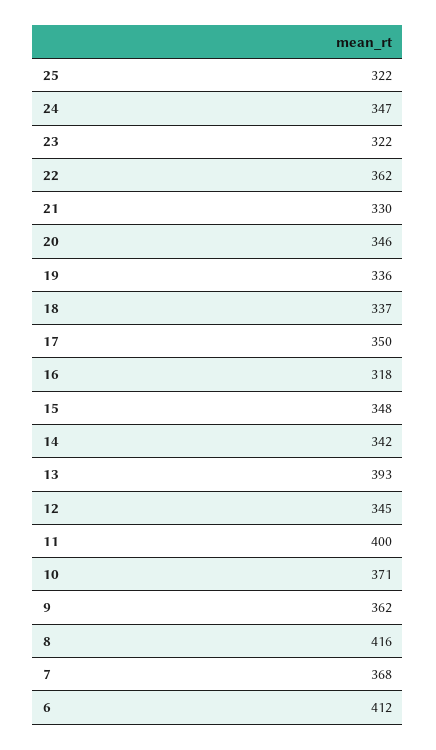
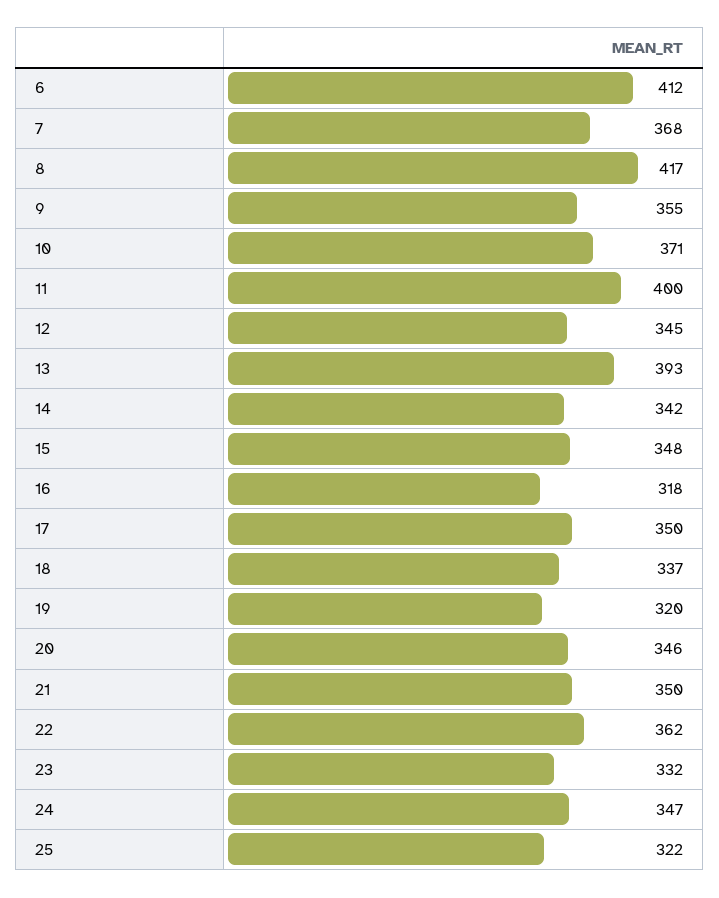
23: 322 -> 332
21: 330 -> 350
19: 336 -> 320
9: 362 -> 355
8: 416 -> 417

